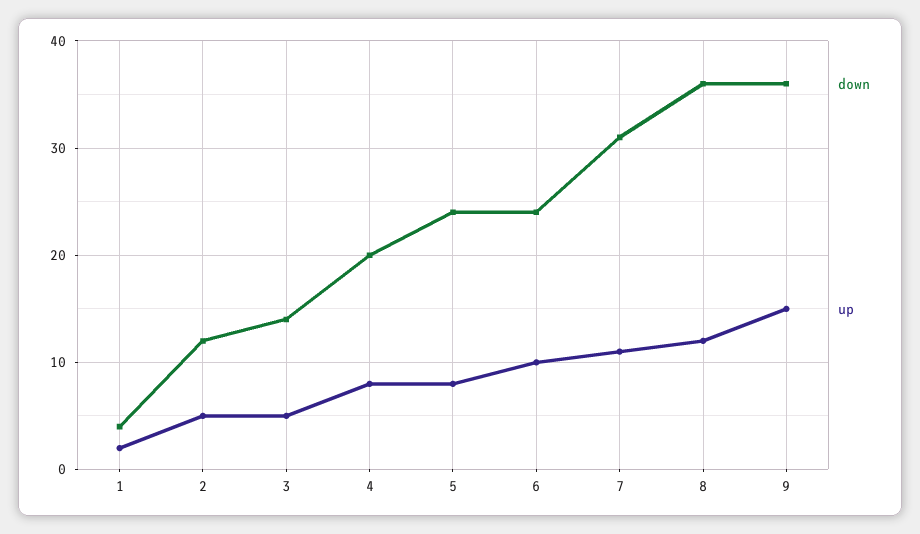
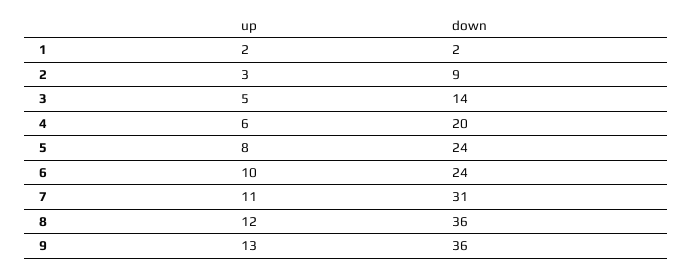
down, 1: 4 -> 2
down, 2: 12 -> 9
up, 2: 5 -> 3
up, 4: 8 -> 6
up, 9: 15 -> 13

